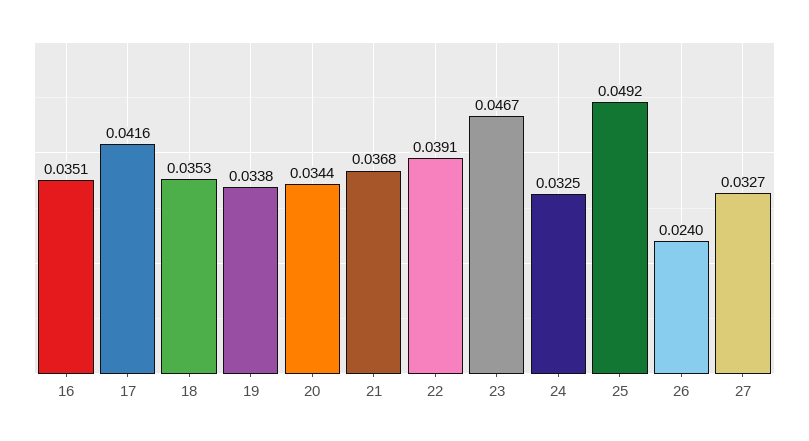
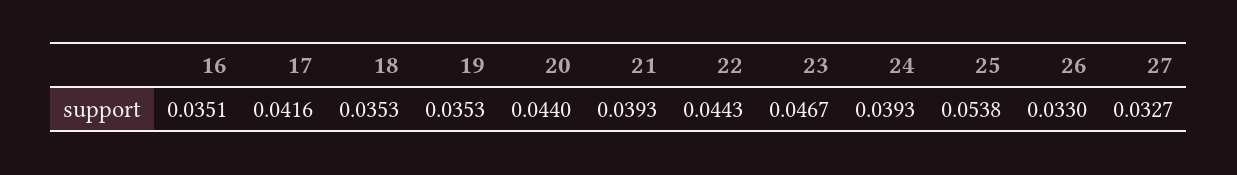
19: 0.0338 -> 0.0353
20: 0.0344 -> 0.044
21: 0.0368 -> 0.0393
22: 0.0391 -> 0.0443
24: 0.0325 -> 0.0393
25: 0.0492 -> 0.0538
26: 0.024 -> 0.033

